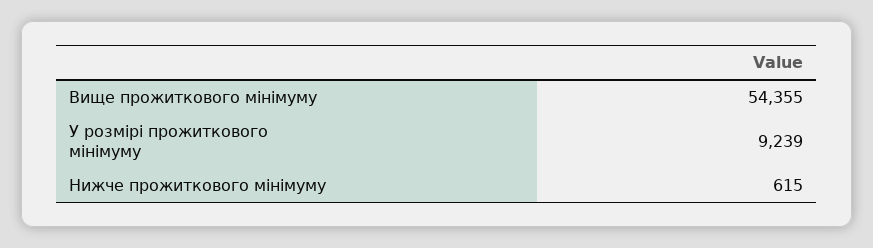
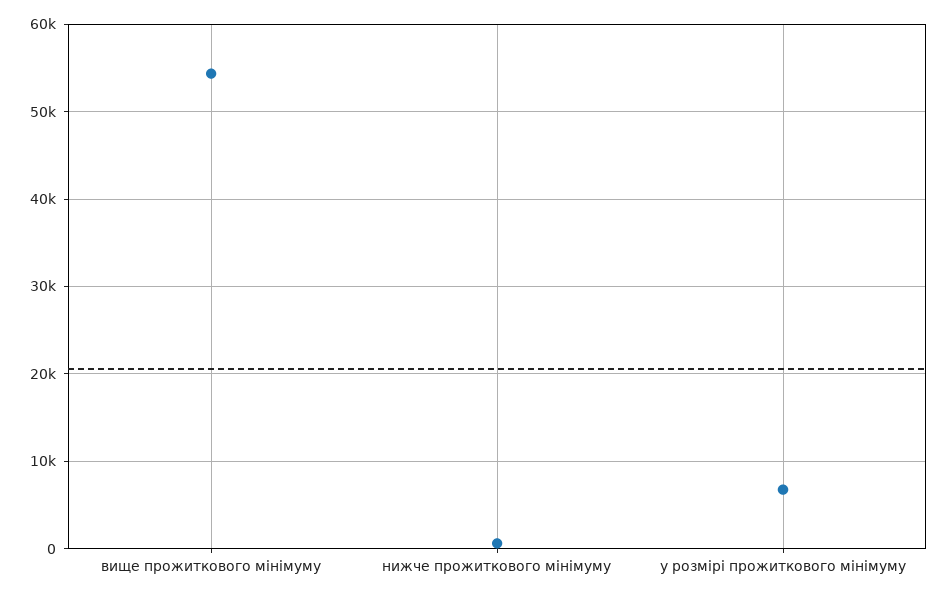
У розмірі прожиткового мінімуму: 9239 -> 7000

